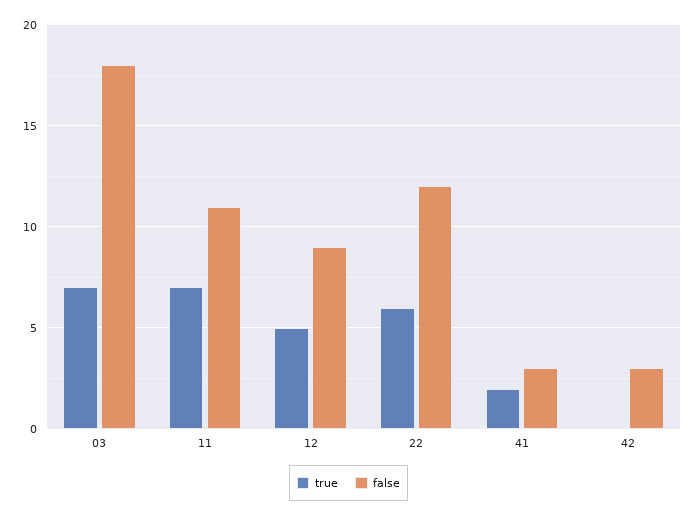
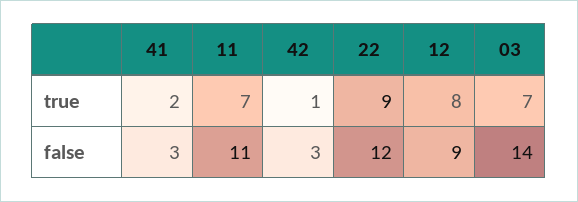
false, 03: 18 -> 14
true, 12: 5 -> 8
true, 22: 6 -> 9
true, 42: 0 -> 1

